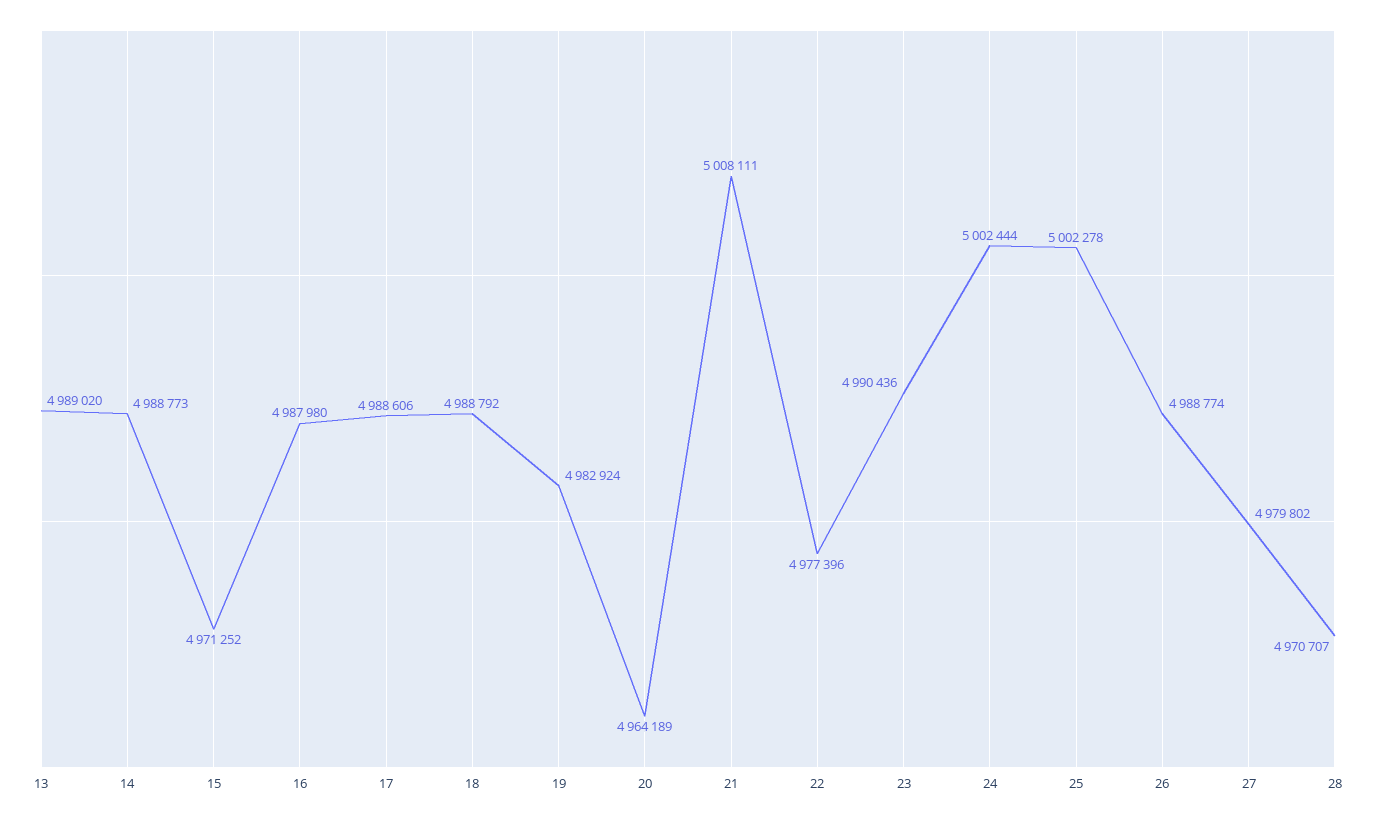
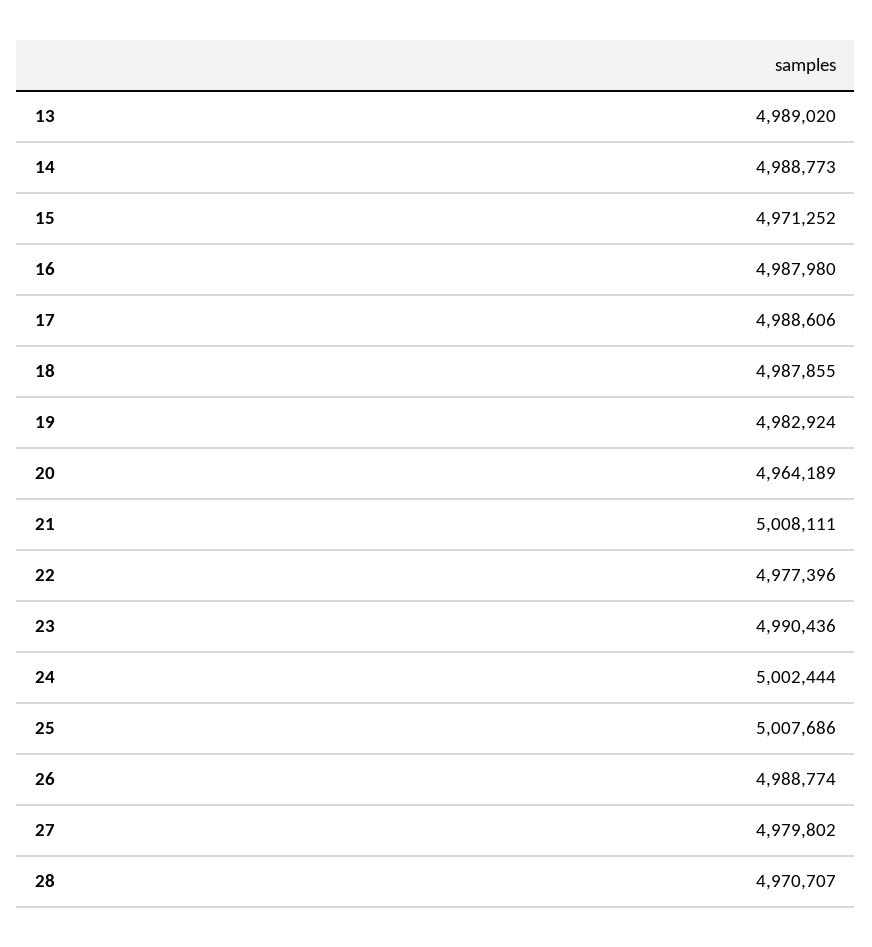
18: 4988792 -> 4987855
25: 5002278 -> 5007686

